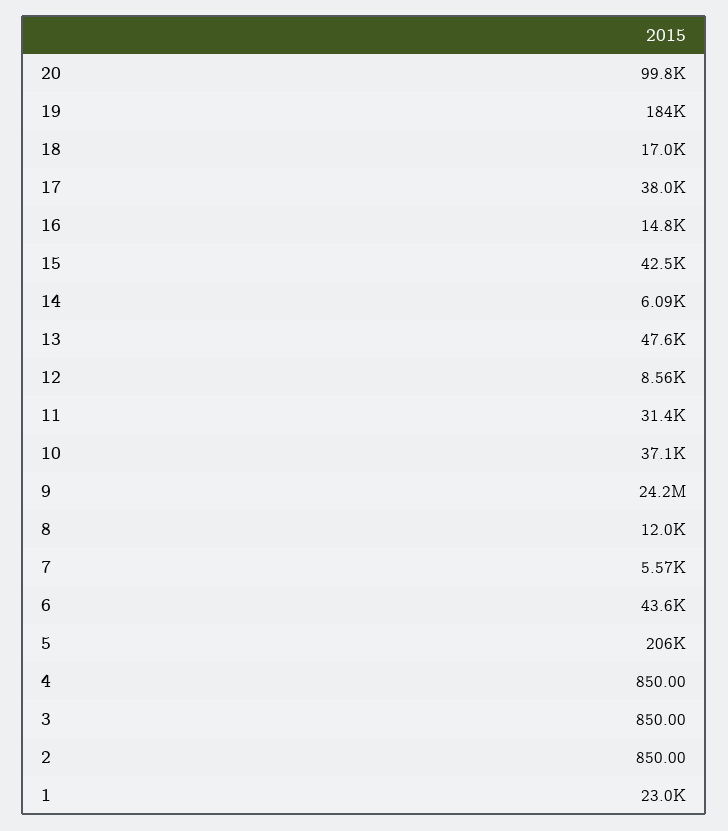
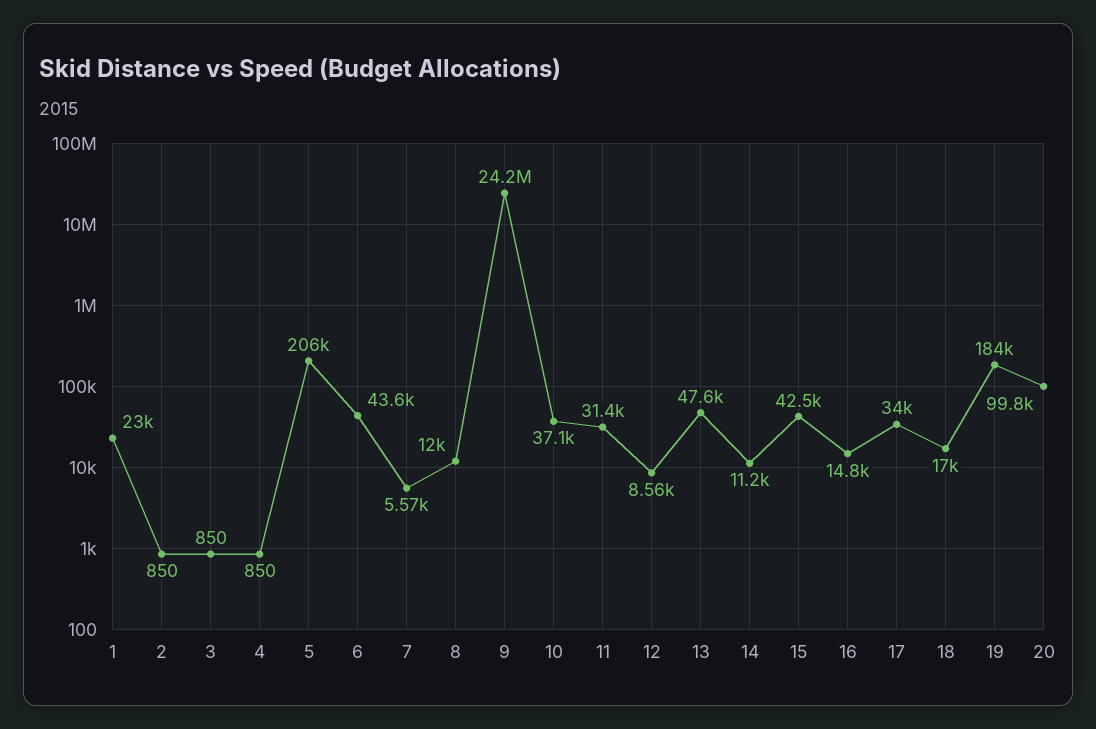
17: 38000 -> 34000
14: 6090 -> 11200

